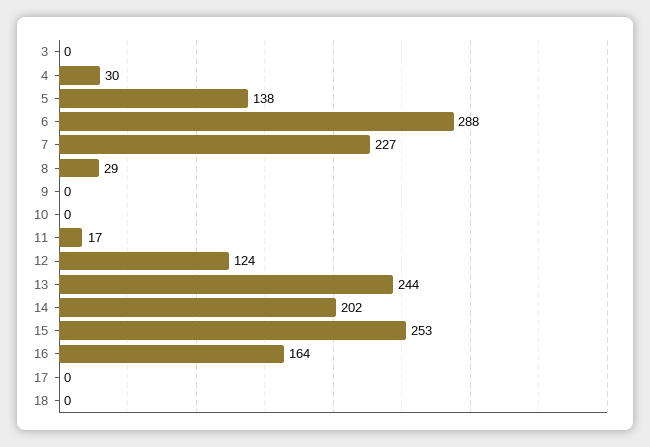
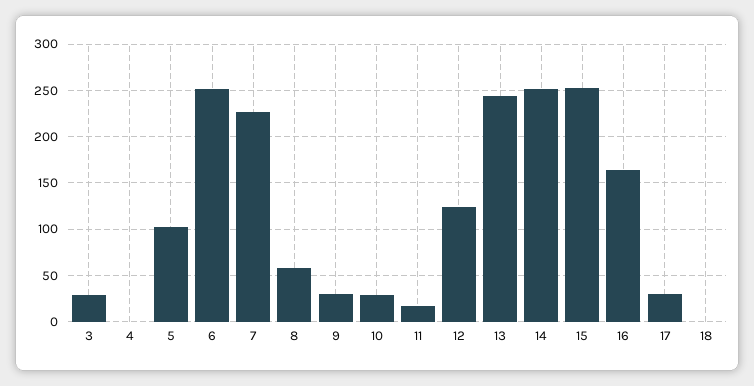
3: 0 -> 30
4: 30 -> 0
5: 138 -> 100
6: 288 -> 250
8: 29 -> 60
9: 0 -> 30
10: 0 -> 30
14: 202 -> 250
17: 0 -> 30

